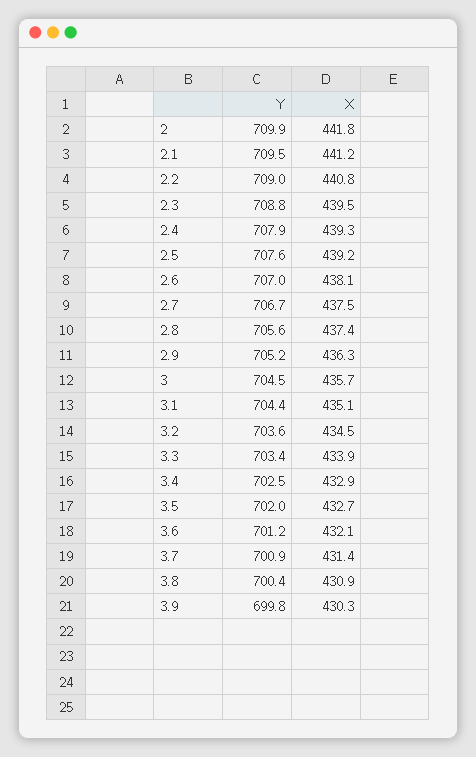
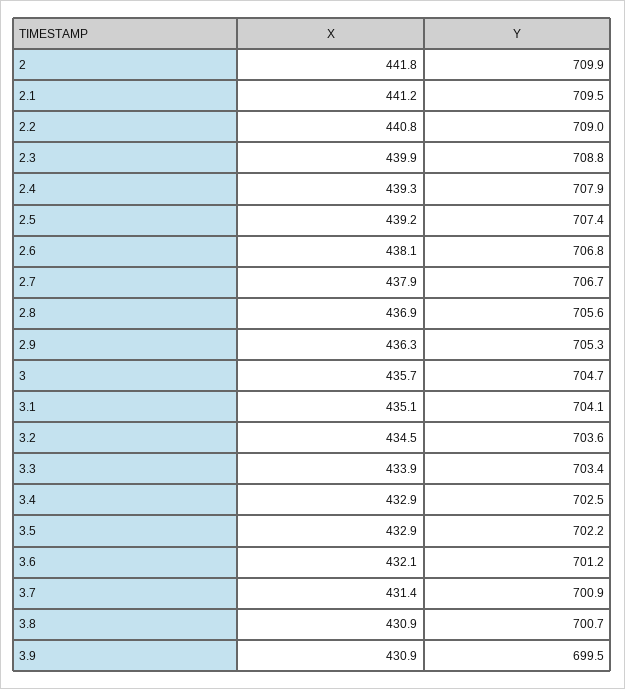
X, 2.3: 439.5 -> 439.9
Y, 2.5: 707.6 -> 707.4
Y, 2.6: 707 -> 706.8
X, 2.7: 437.5 -> 437.9
X, 2.8: 437.4 -> 436.9
Y, 2.9: 705.2 -> 705.3
Y, 3: 704.5 -> 704.7
Y, 3.1: 704.4 -> 704.1
Y, 3.5: 702 -> 702.2
X, 3.5: 432.7 -> 432.9
Y, 3.8: 700.4 -> 700.7
Y, 3.9: 699.8 -> 699.5
X, 3.9: 430.3 -> 430.9

